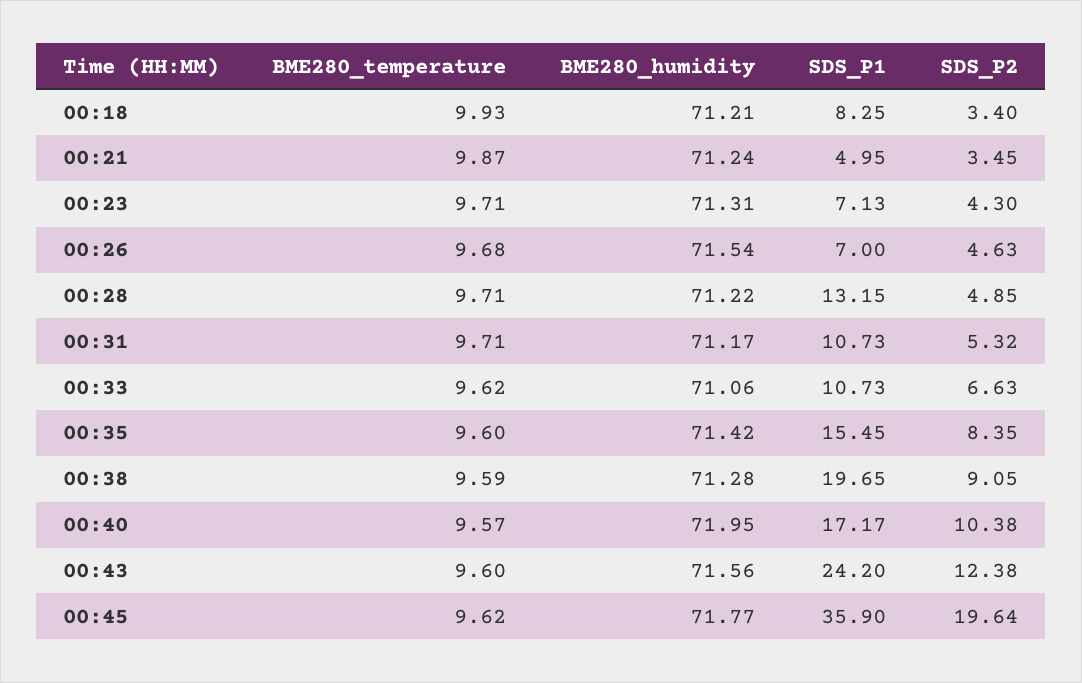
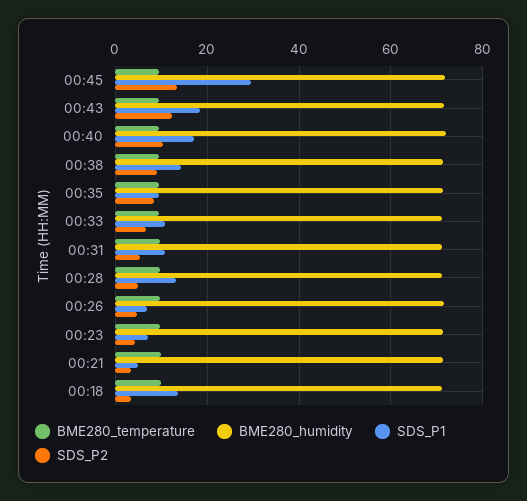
SDS_P1, 00:18: 8.25 -> 14
SDS_P1, 00:35: 15.45 -> 10
SDS_P1, 00:38: 19.65 -> 14
SDS_P1, 00:43: 24.2 -> 18
SDS_P1, 00:45: 35.9 -> 30
SDS_P2, 00:45: 19.64 -> 14

